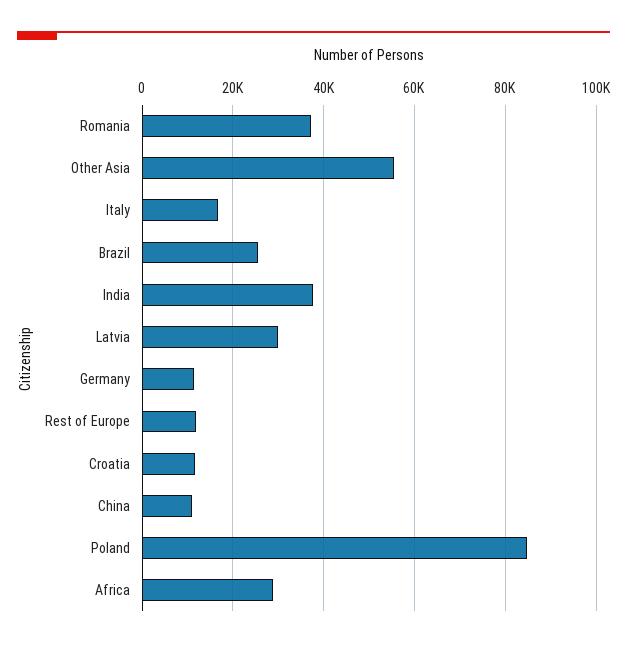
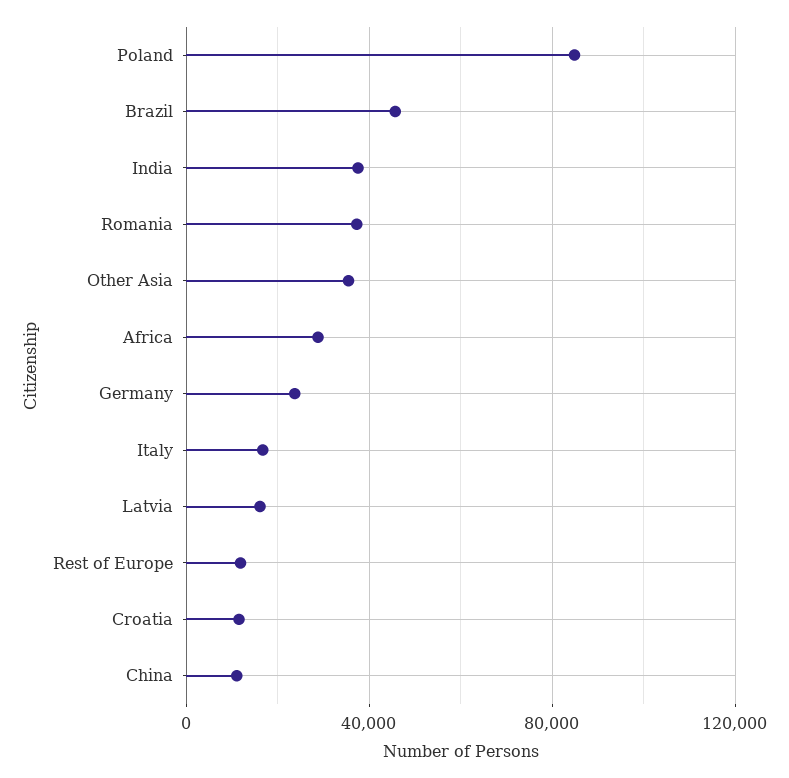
Other Asia: 56000 -> 35000
Brazil: 26000 -> 45000
Latvia: 30000 -> 15000
Germany: 12000 -> 25000

